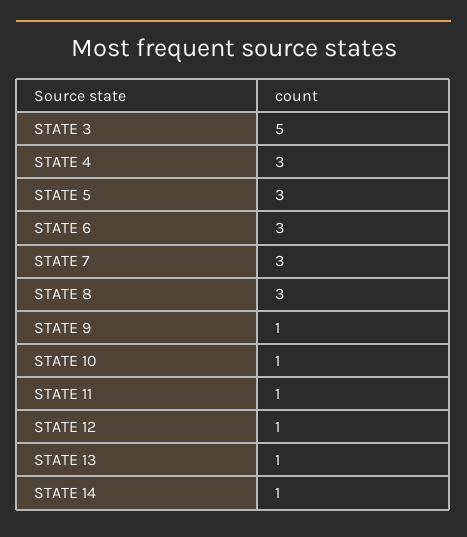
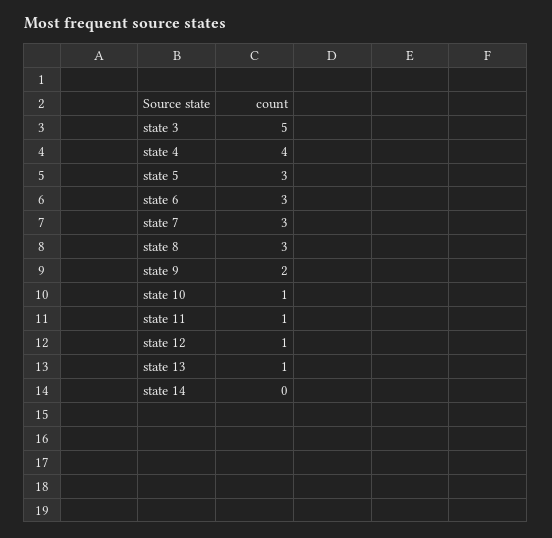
STATE 4: 3 -> 4
STATE 9: 1 -> 2
STATE 14: 1 -> 0

